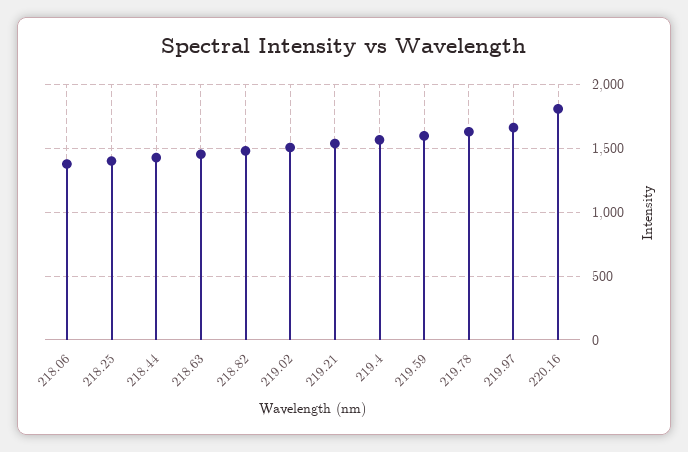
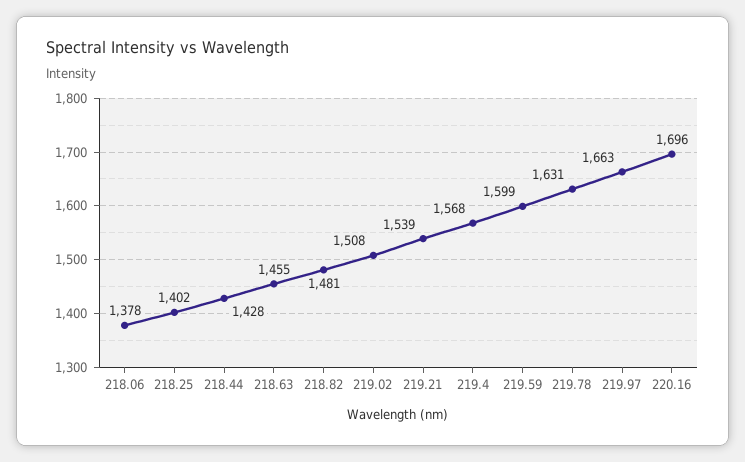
220.16: 1800 -> 1696

